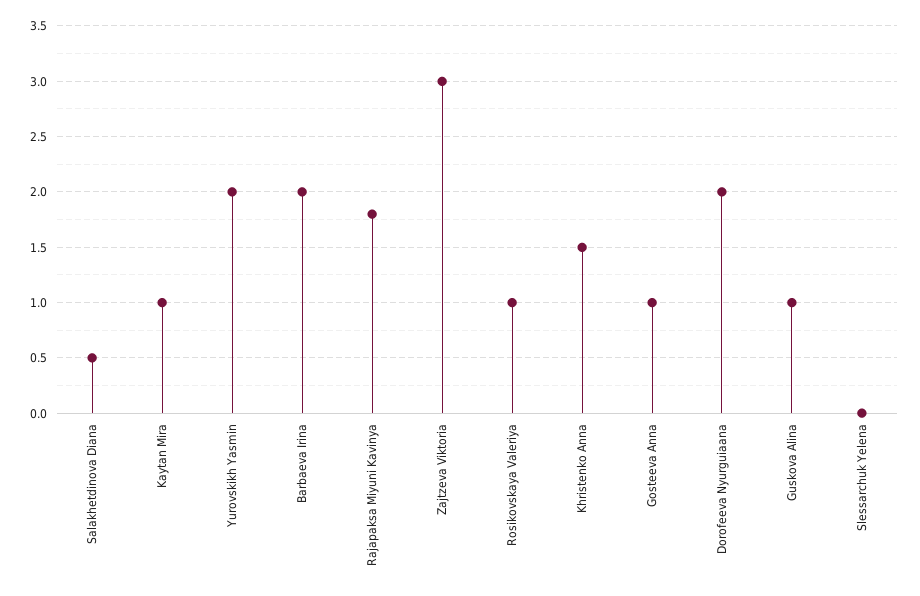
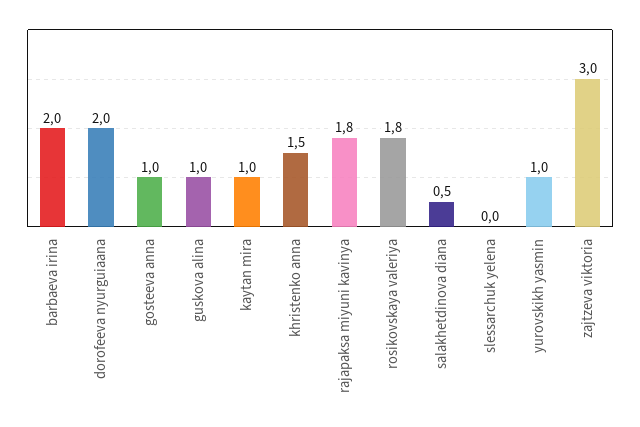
Yurovskikh Yasmin: 2 -> 1
Rosikovskaya Valeriya: 1 -> 1.8

